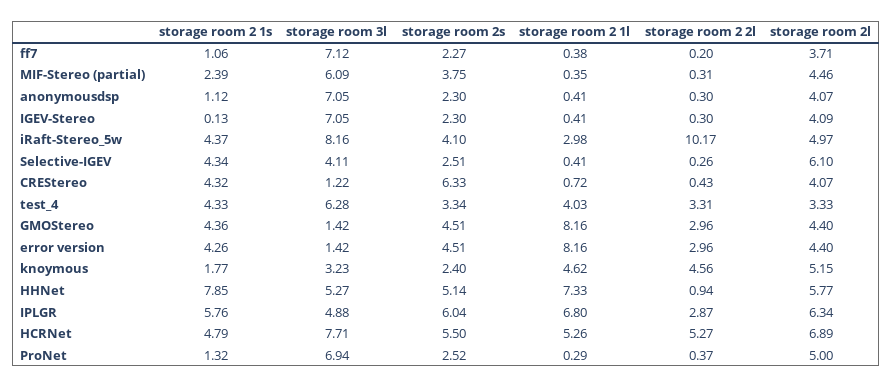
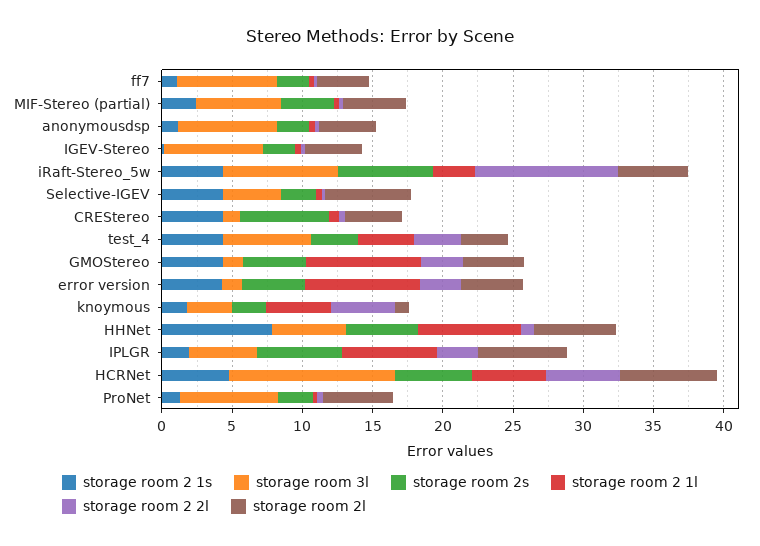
storage room 2s, iRaft-Stereo_5w: 4.1 -> 7
storage room 2l, knoymous: 5.15 -> 1
storage room 2 1s, IPLGR: 5.76 -> 2
storage room 3l, HCRNet: 7.71 -> 12

